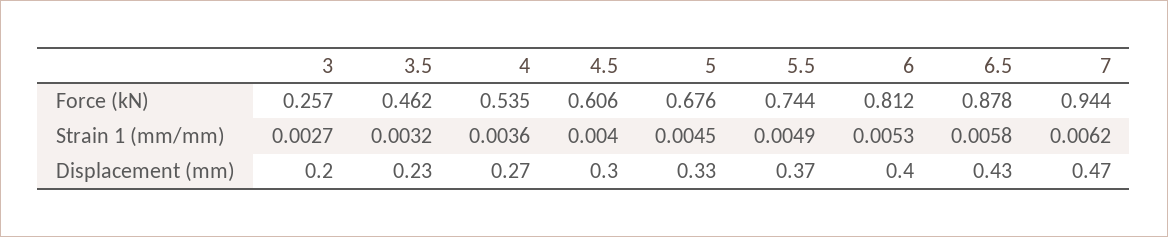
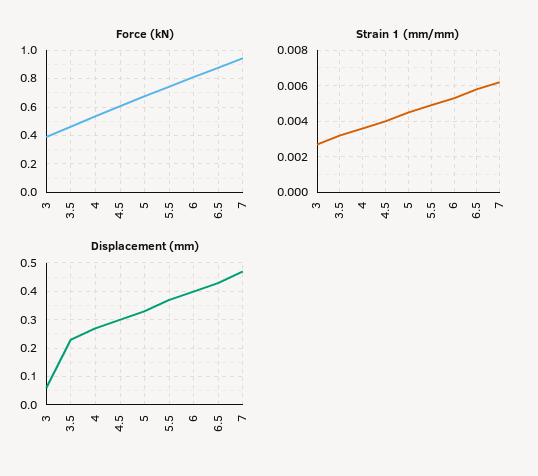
Force (kN), 3: 0.257 -> 0.4
Displacement (mm), 3: 0.2 -> 0.05

